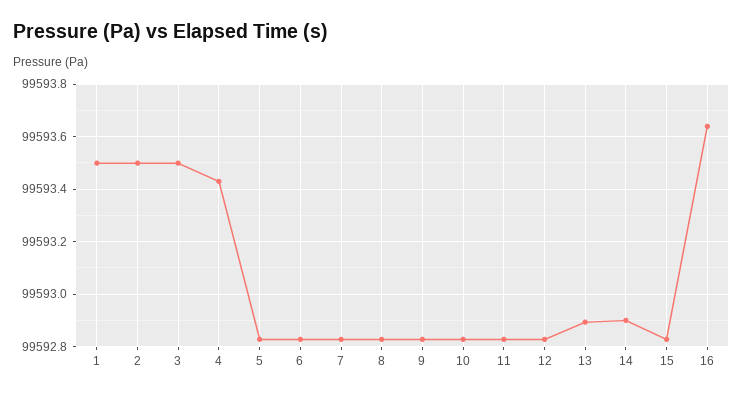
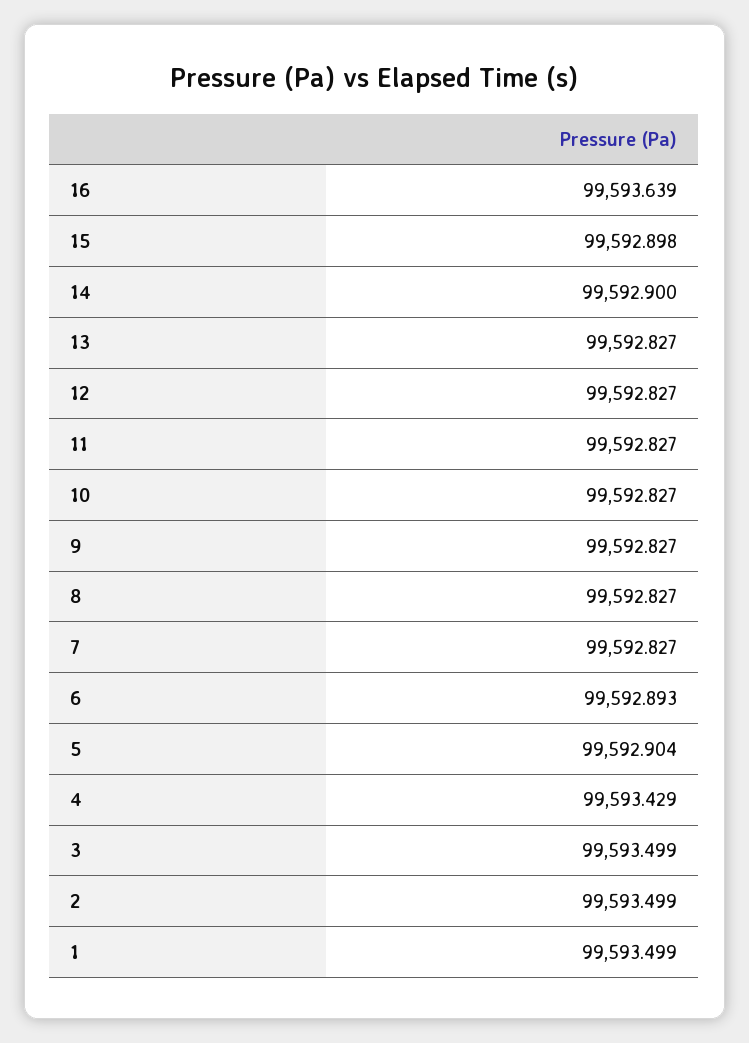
5: 99592.825 -> 99592.904
6: 99592.825 -> 99592.893
13: 99592.9 -> 99592.827
15: 99592.825 -> 99592.898

